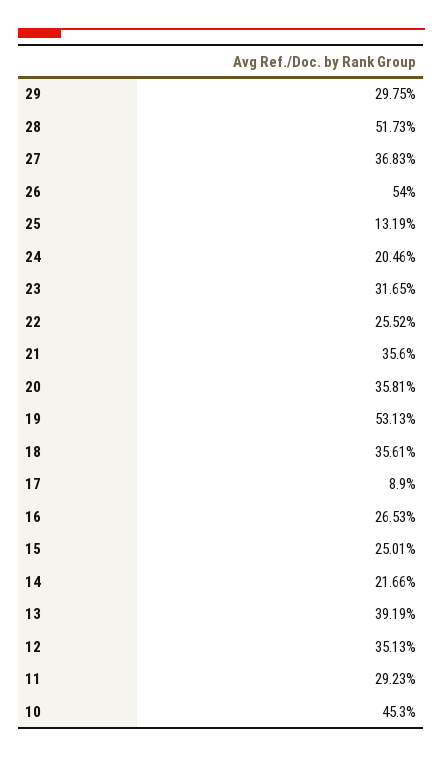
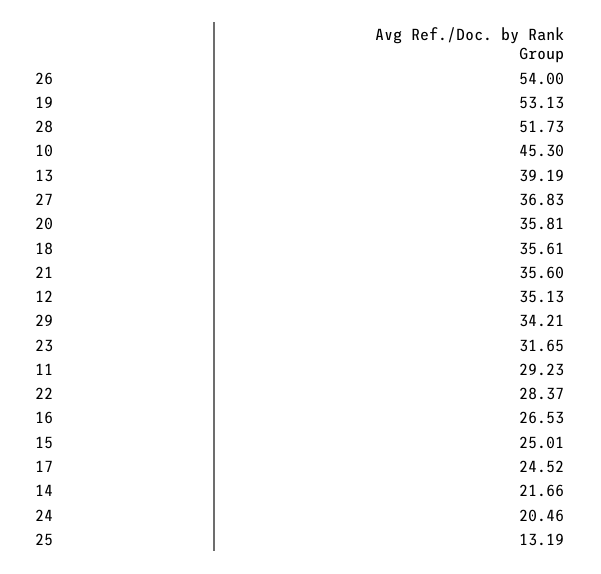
29: 29.75 -> 34.21
22: 25.52 -> 28.37
17: 8.9 -> 24.52

